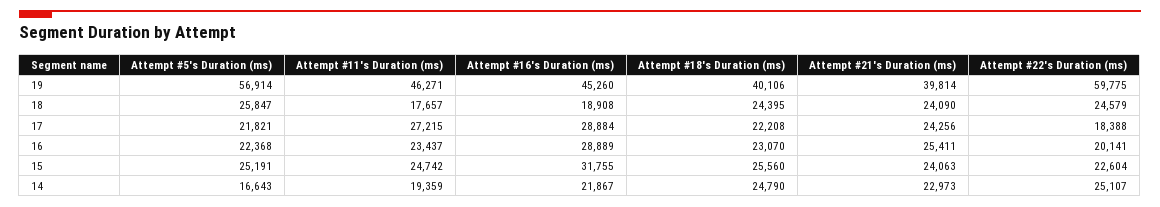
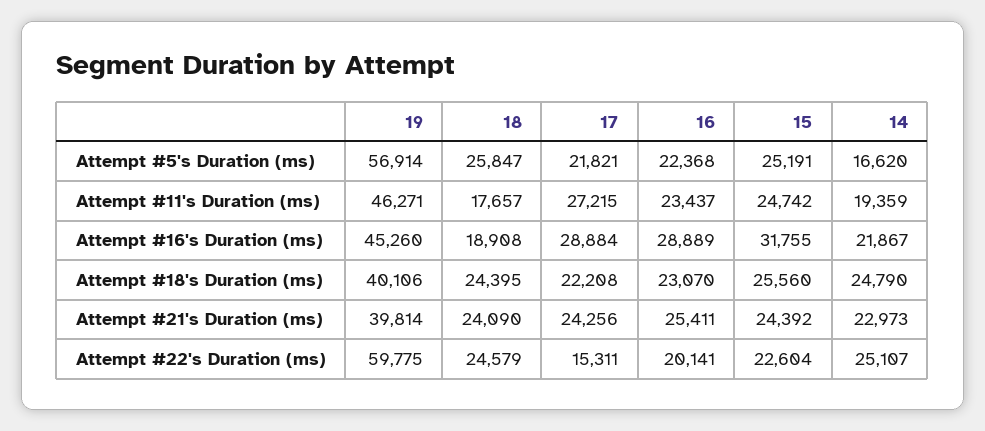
Attempt #22's Duration (ms), 17: 18388 -> 15311
Attempt #21's Duration (ms), 15: 24063 -> 24392
Attempt #5's Duration (ms), 14: 16643 -> 16620

